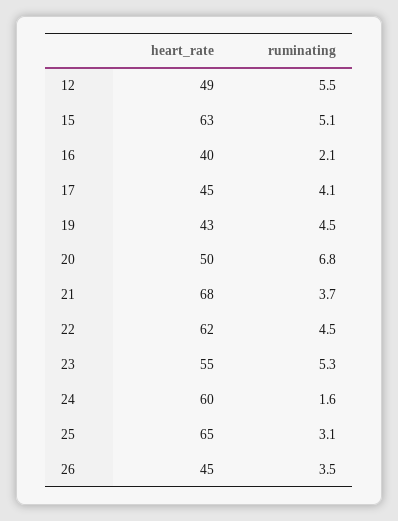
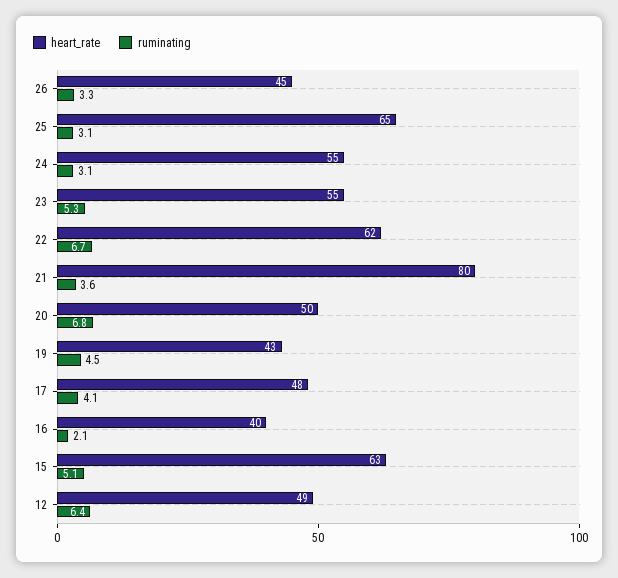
ruminating, 12: 5.5 -> 6.4
heart_rate, 17: 45 -> 48
heart_rate, 21: 68 -> 80
ruminating, 21: 3.7 -> 3.6
ruminating, 22: 4.5 -> 6.7
heart_rate, 24: 60 -> 55
ruminating, 24: 1.6 -> 3.1
ruminating, 26: 3.5 -> 3.3

